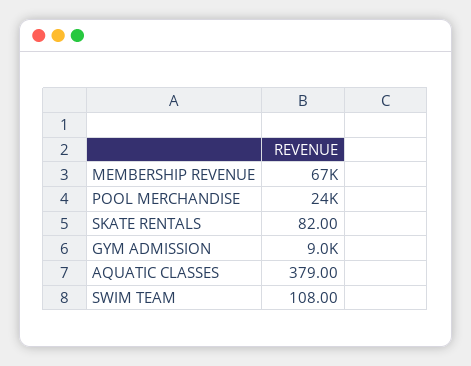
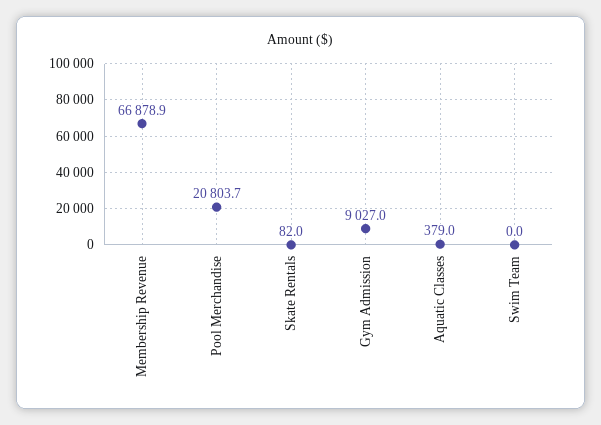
POOL MERCHANDISE: 24000 -> 20803.7
SWIM TEAM: 108 -> 0

